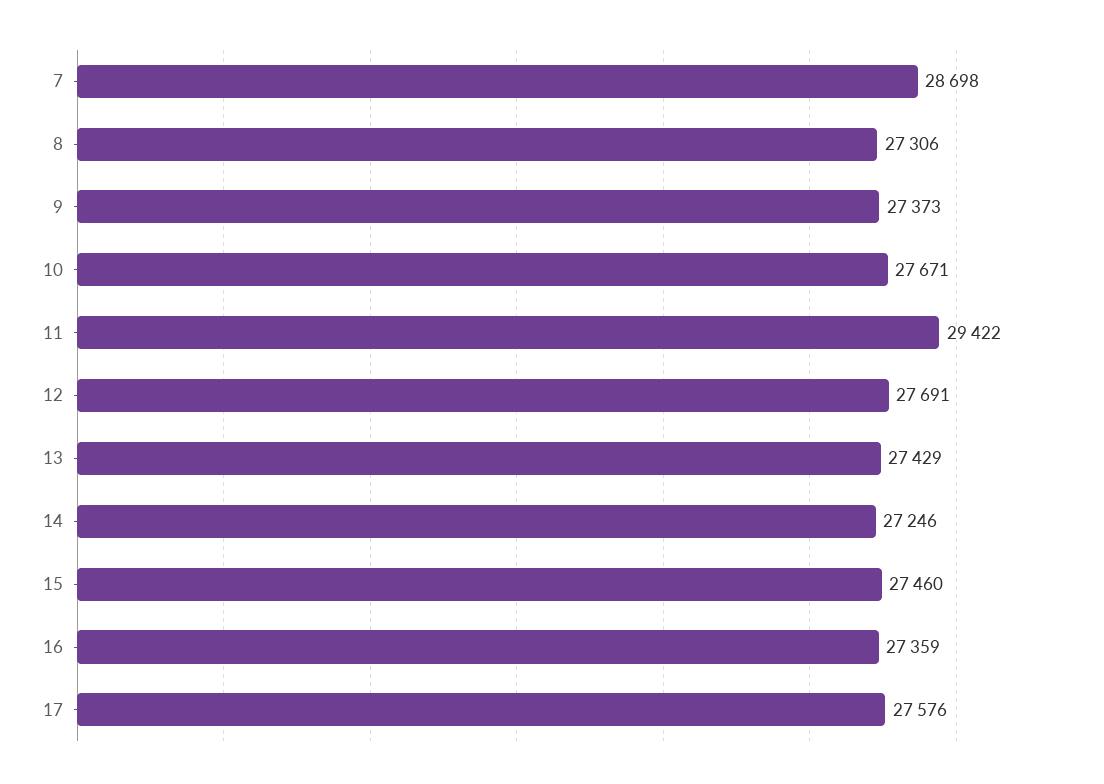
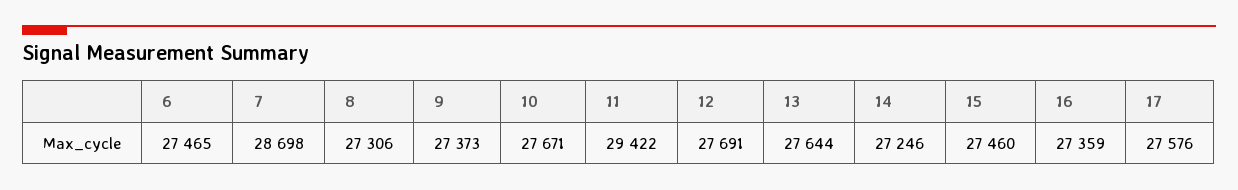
13: 27429 -> 27644
6: none -> 27465

